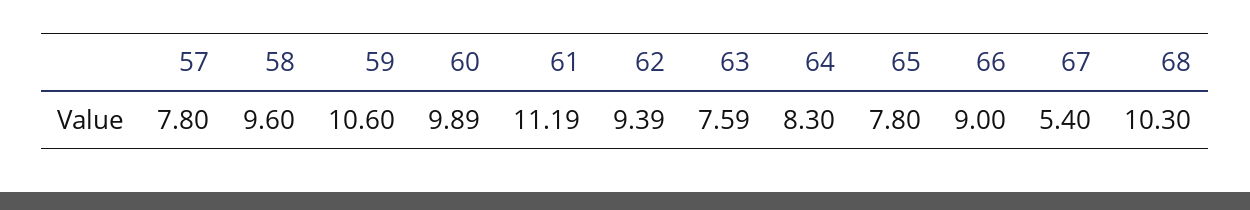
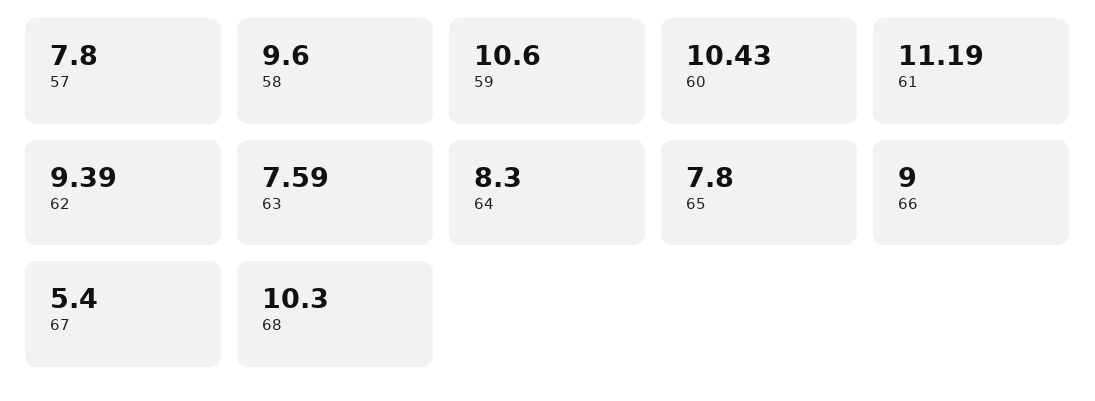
60: 9.89 -> 10.43

